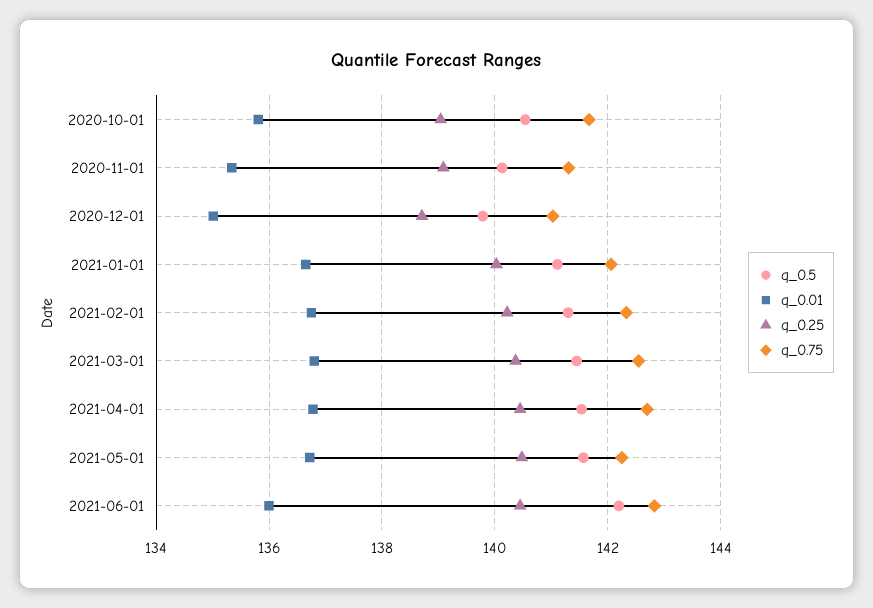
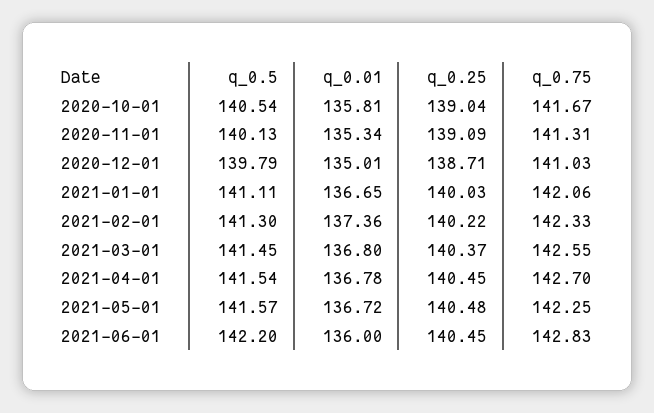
q_0.01, 2021-02-01: 136.8 -> 137.36

